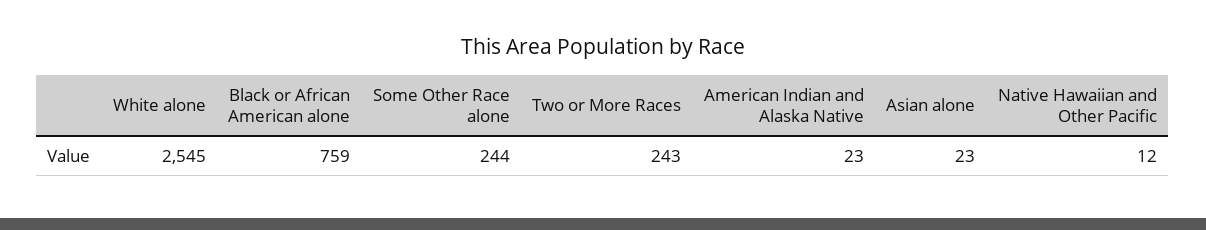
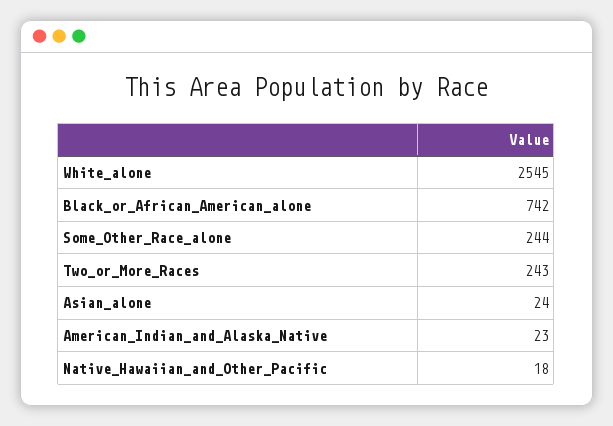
Black or African American alone: 759 -> 742
Asian alone: 23 -> 24
Native Hawaiian and Other Pacific: 12 -> 18

